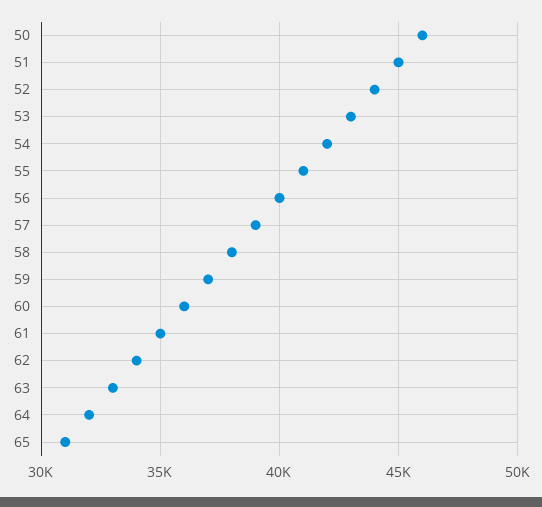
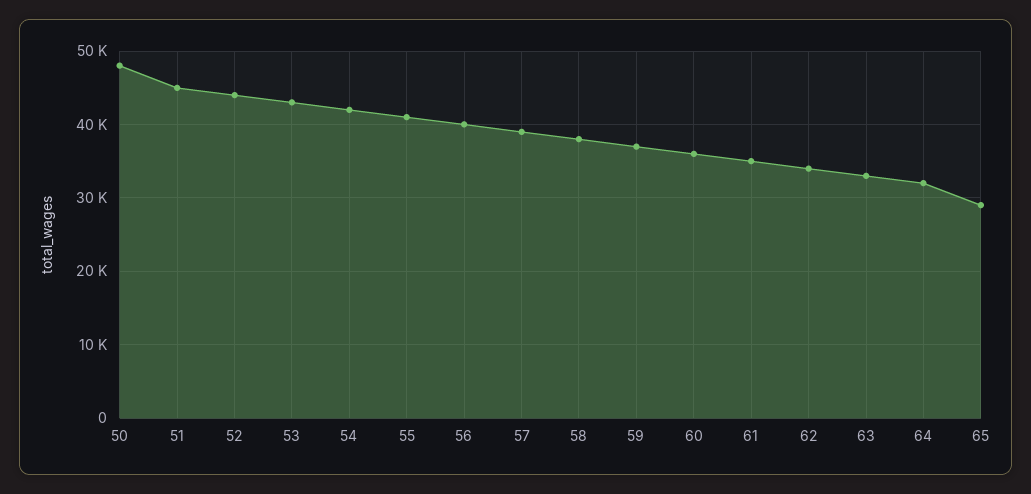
50: 46000 -> 48000
65: 31000 -> 29000

